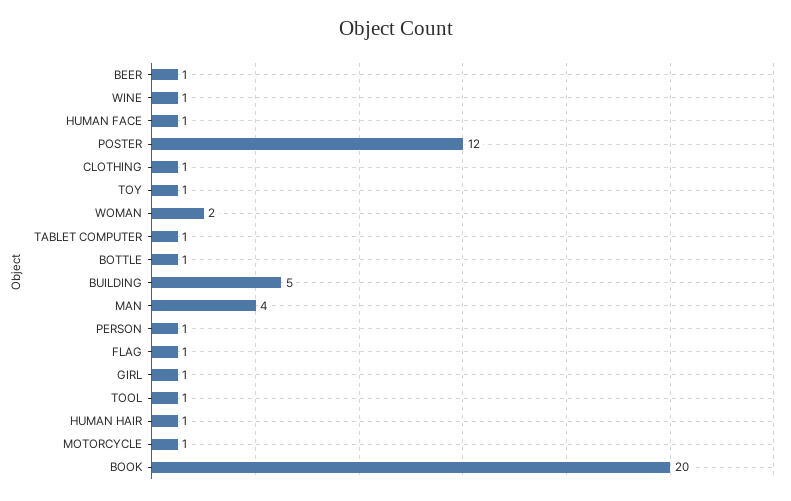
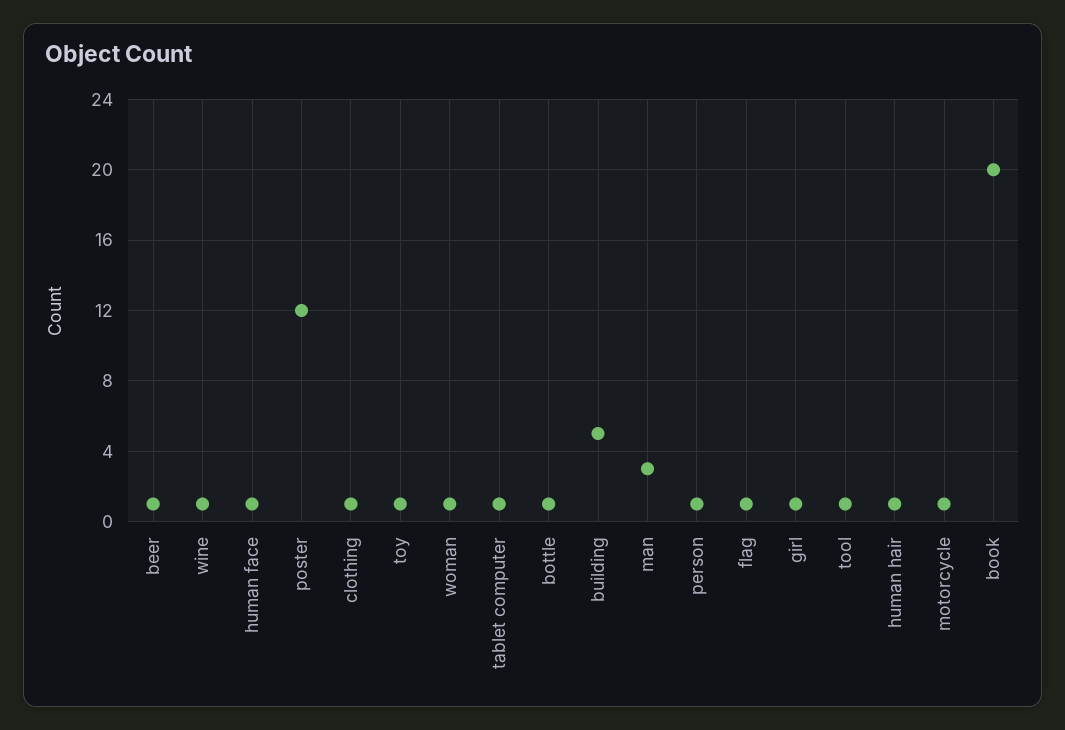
WOMAN: 2 -> 1
MAN: 4 -> 3

